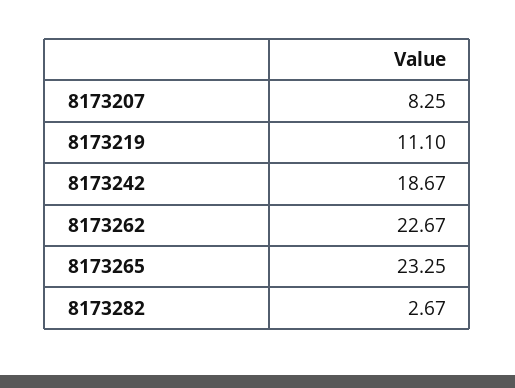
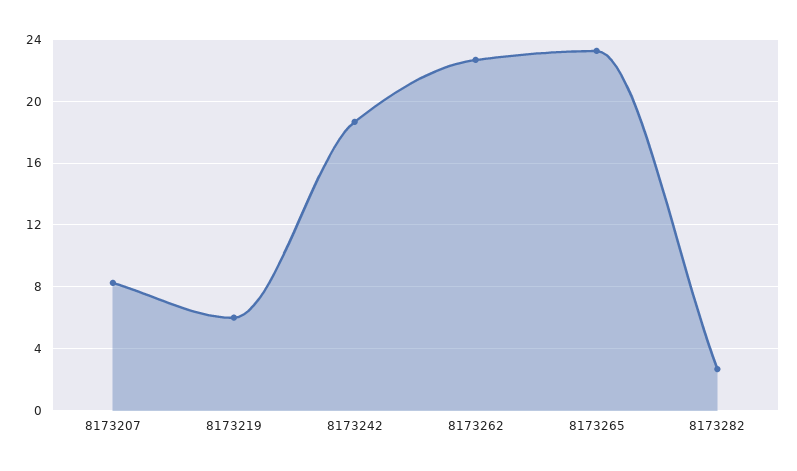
8173219: 11.1 -> 6

